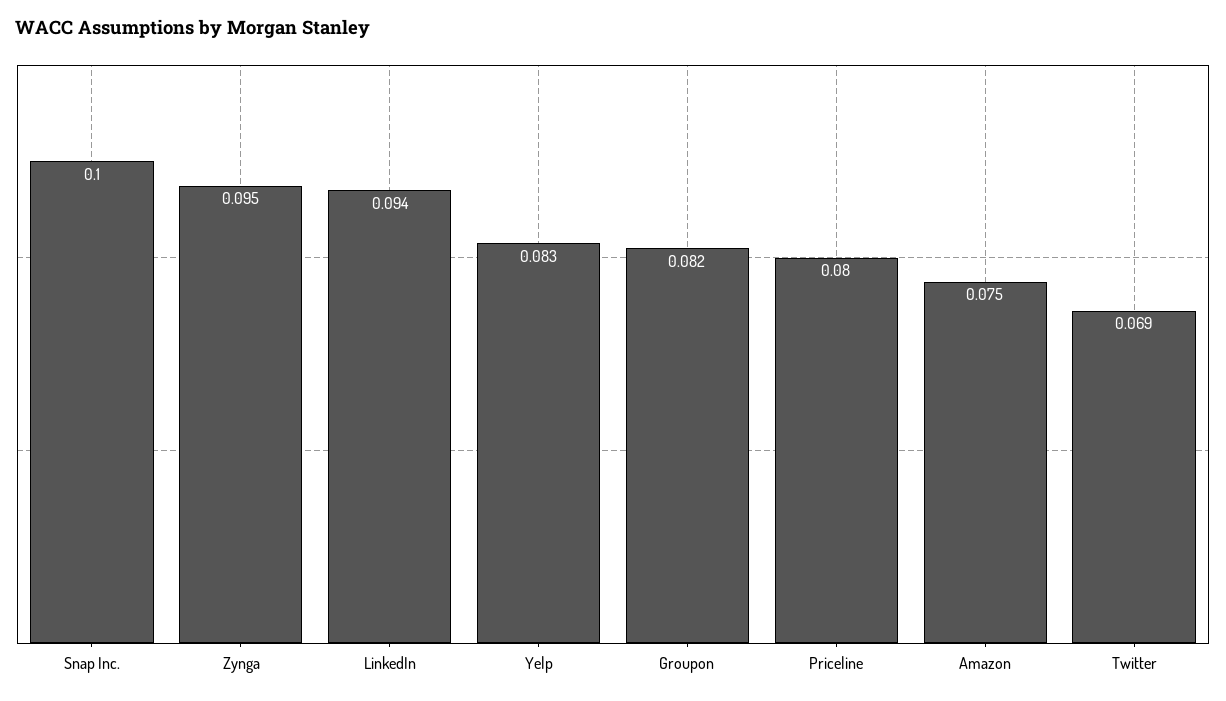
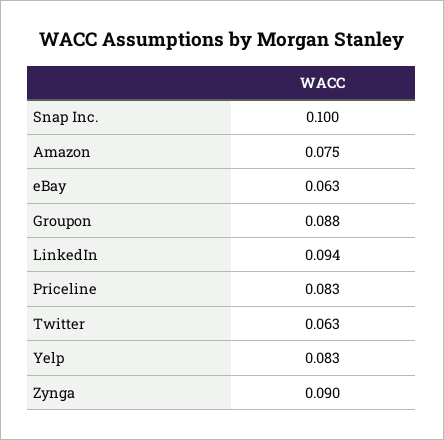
Zynga: 0.095 -> 0.09
Groupon: 0.082 -> 0.088
Priceline: 0.08 -> 0.083
Twitter: 0.069 -> 0.063
eBay: none -> 0.063

